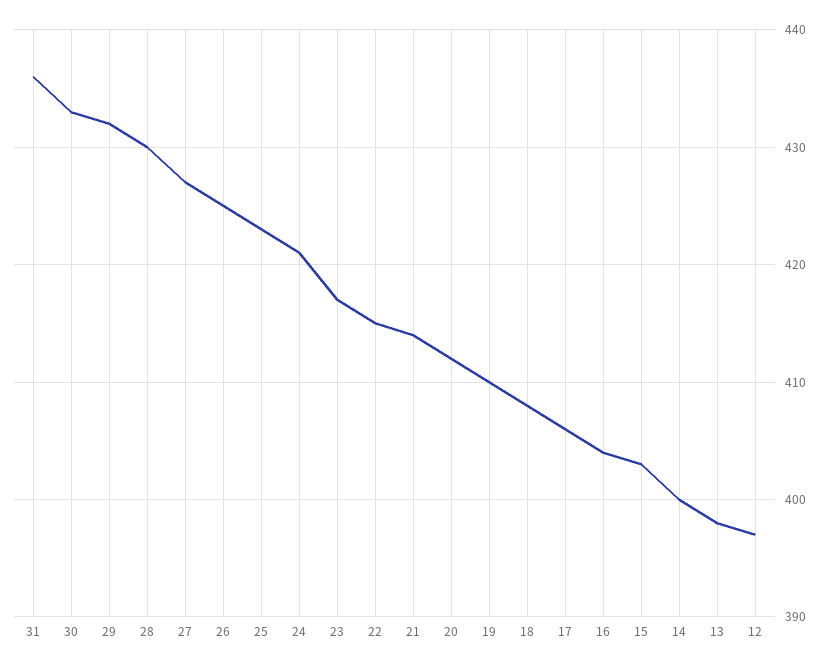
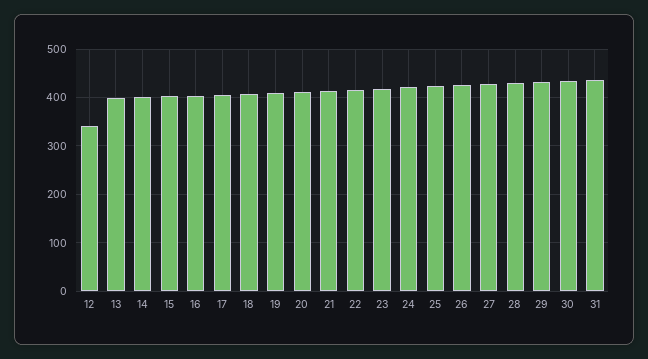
12: 397 -> 340

